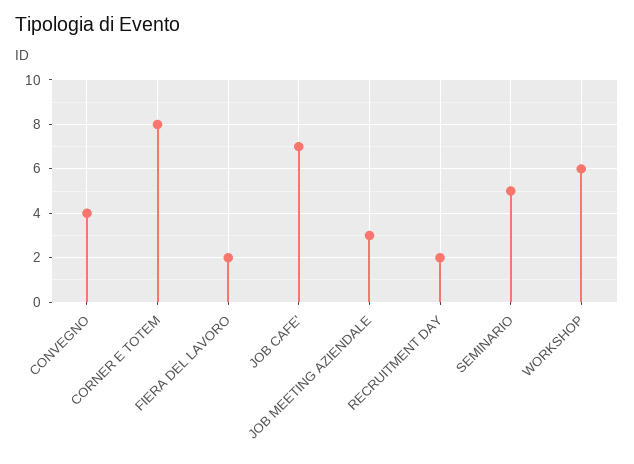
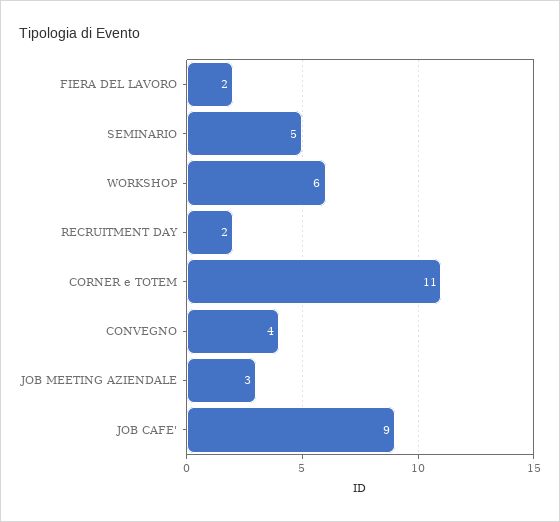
CORNER E TOTEM: 8 -> 11
JOB CAFE': 7 -> 9

